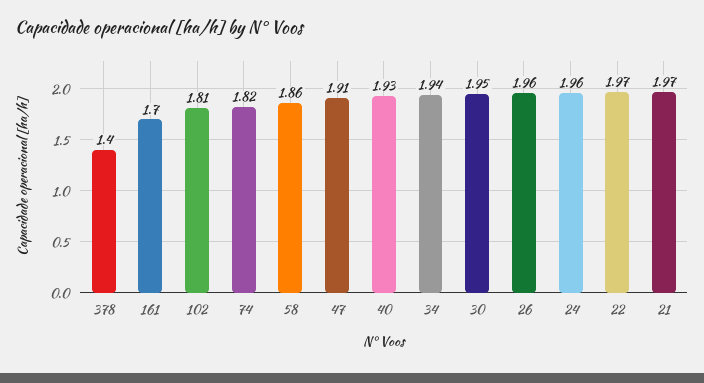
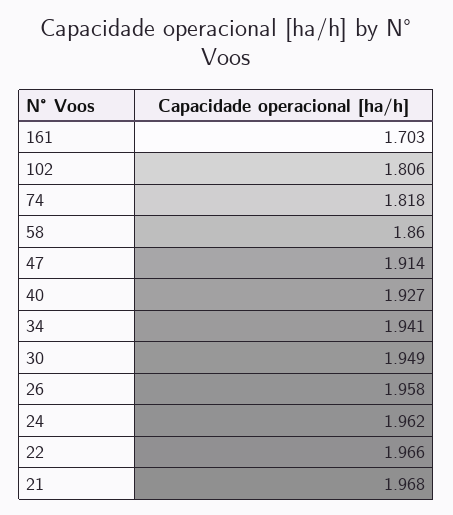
378: 1.4 -> none

